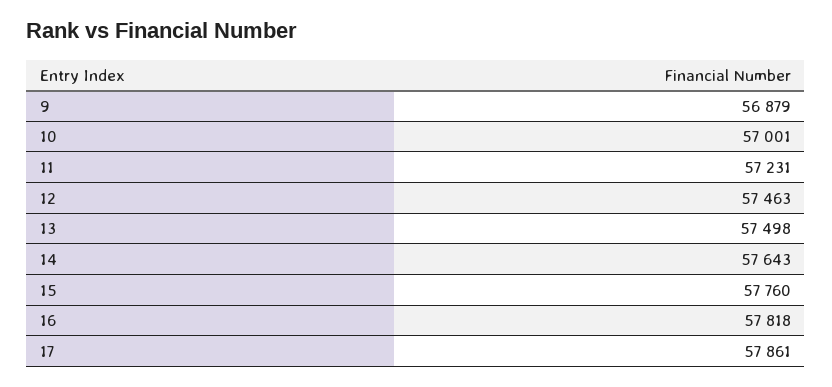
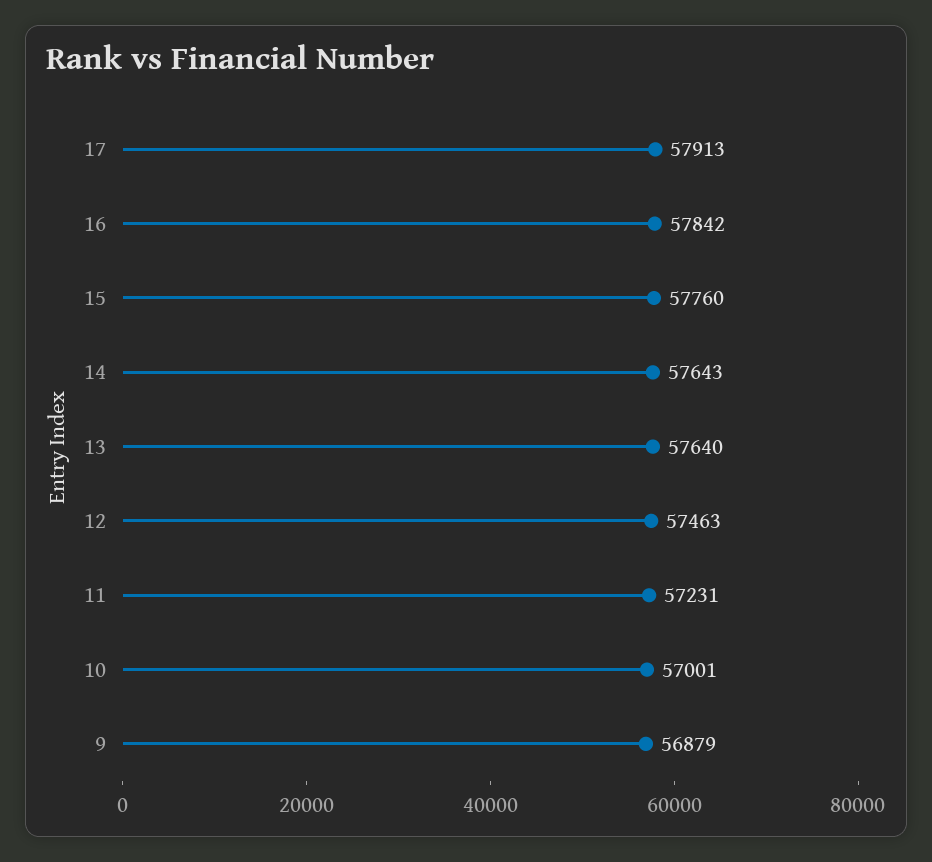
13: 57498 -> 57640
16: 57818 -> 57842
17: 57861 -> 57913

